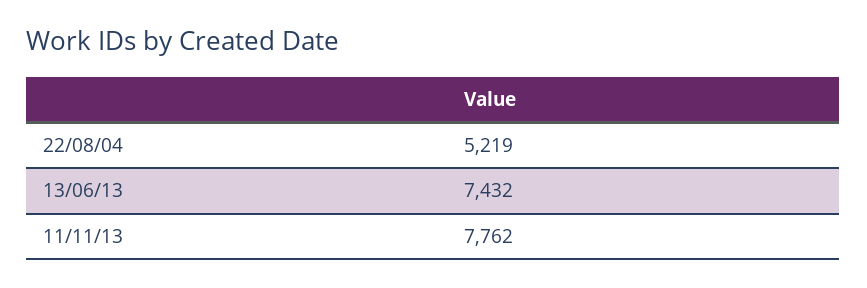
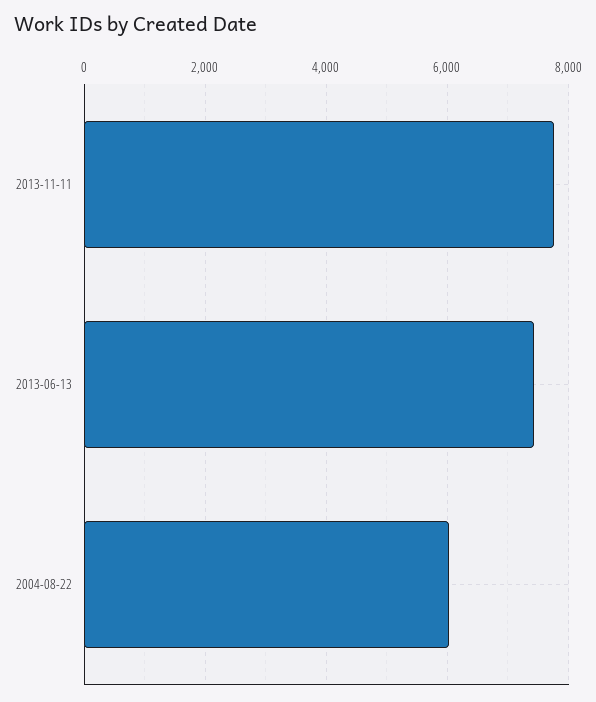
22/08/04: 5219 -> 6000

